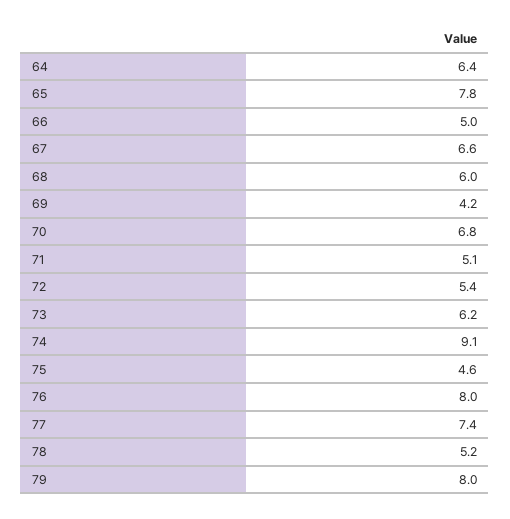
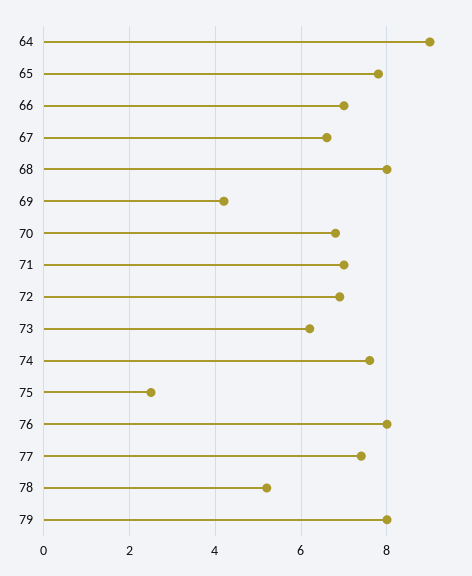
64: 6.4 -> 9
66: 5 -> 7
68: 6 -> 8
71: 5.1 -> 7
72: 5.4 -> 7
74: 9.1 -> 7.5
75: 4.6 -> 2.5

